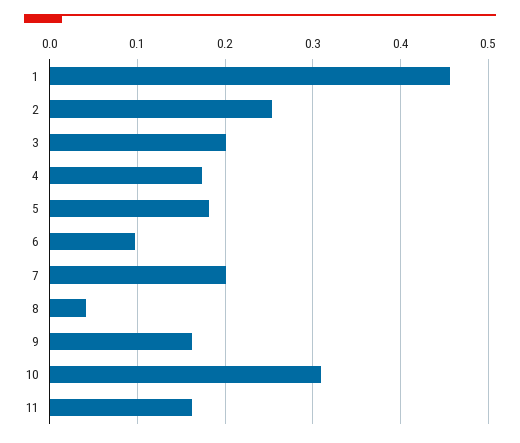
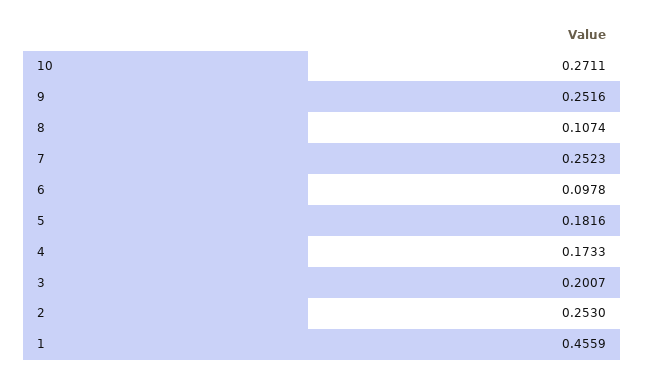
7: 0.2 -> 0.2523
8: 0.04 -> 0.1074
9: 0.16 -> 0.2516
10: 0.31 -> 0.2711
11: 0.16 -> none

